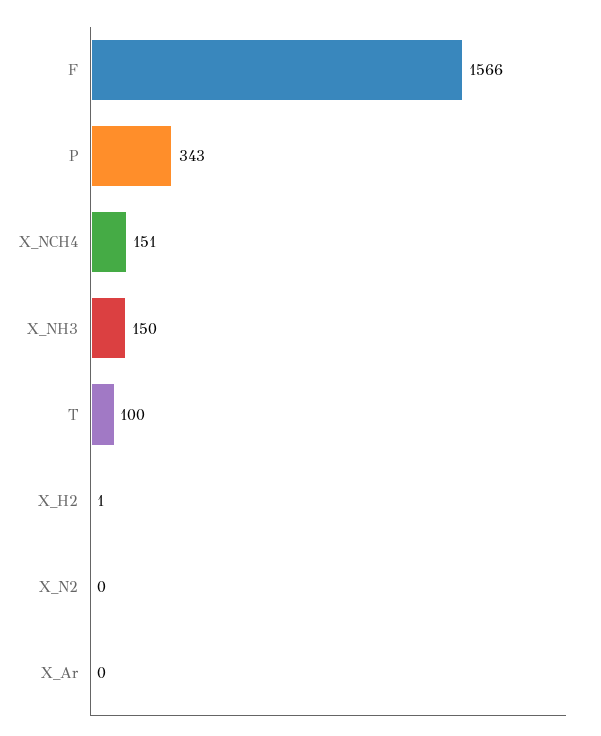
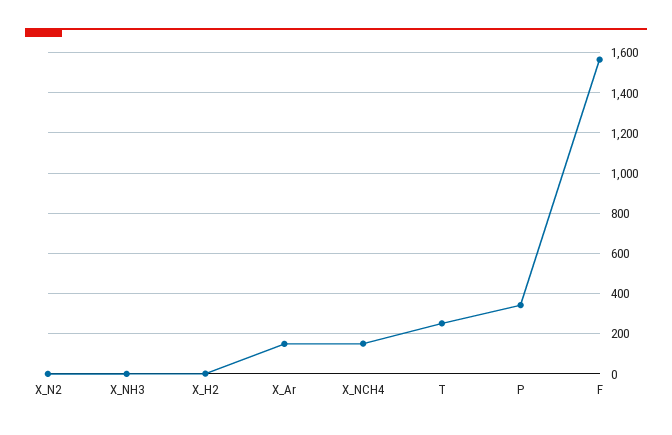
X_NH3: 150 -> 0
T: 100 -> 250
X_Ar: 0 -> 150

